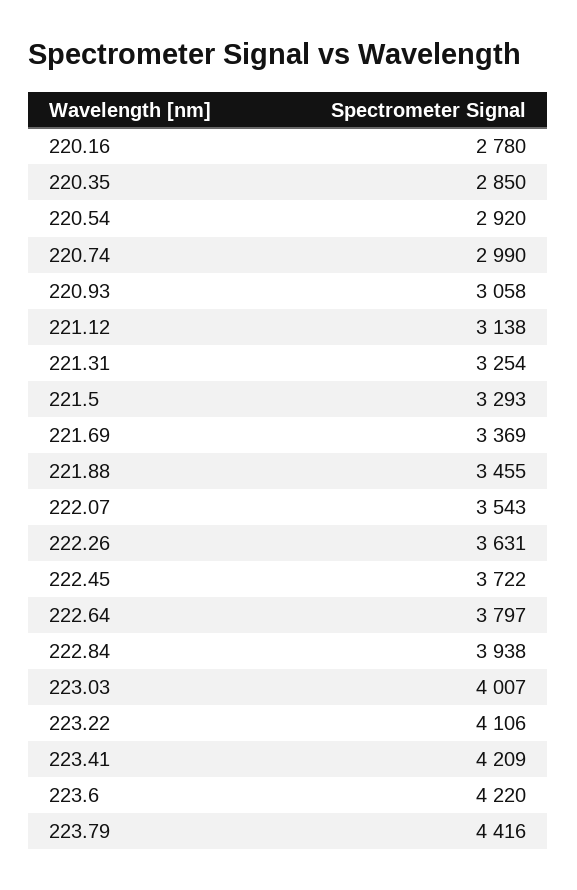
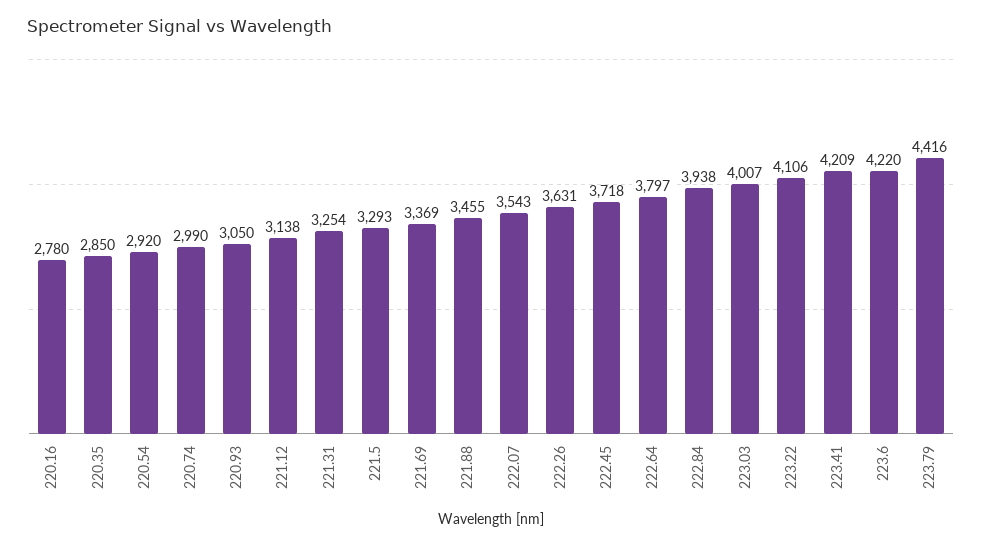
220.93: 3058 -> 3050
222.45: 3722 -> 3718

